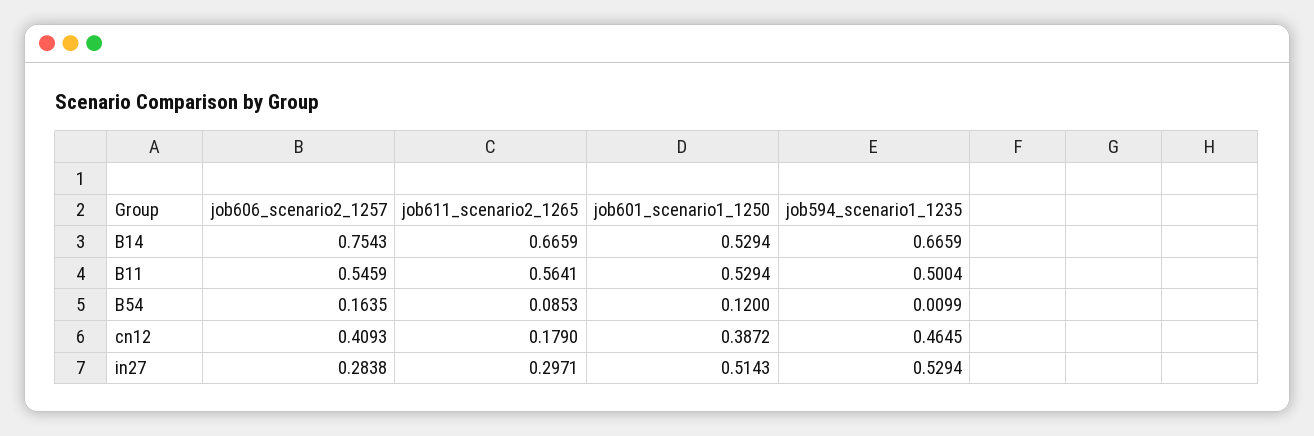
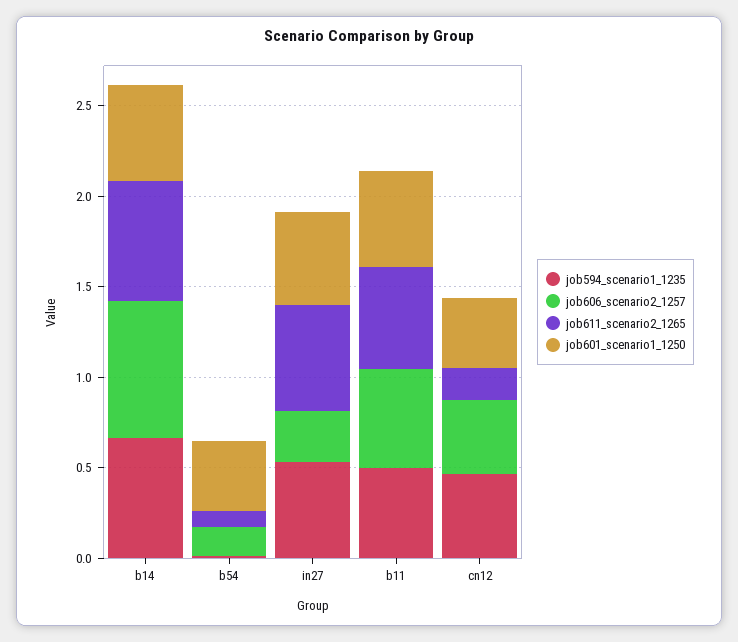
job601_scenario1_1250, B54: 0.12 -> 0.4
job611_scenario2_1265, in27: 0.2971 -> 0.6

